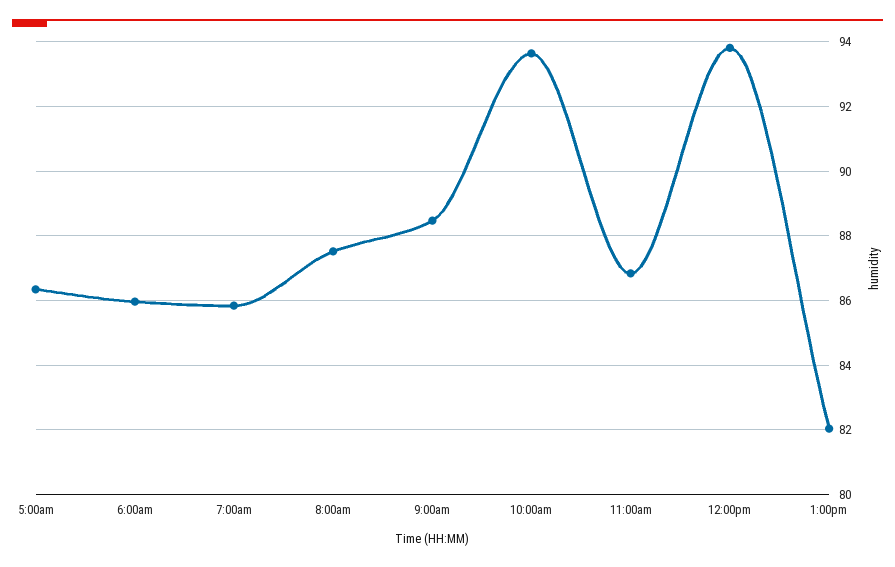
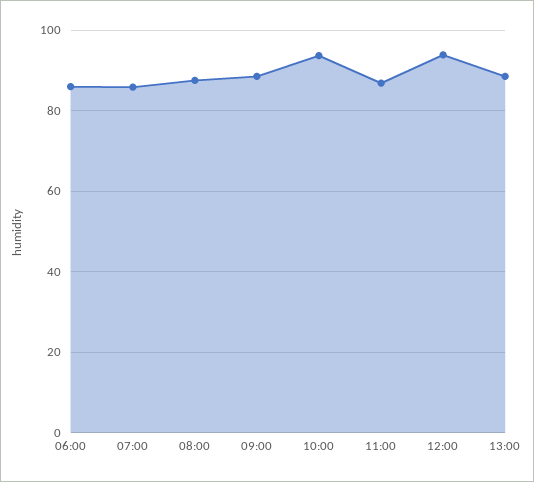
5:00am: 86.4 -> none
1:00pm: 82 -> 88

